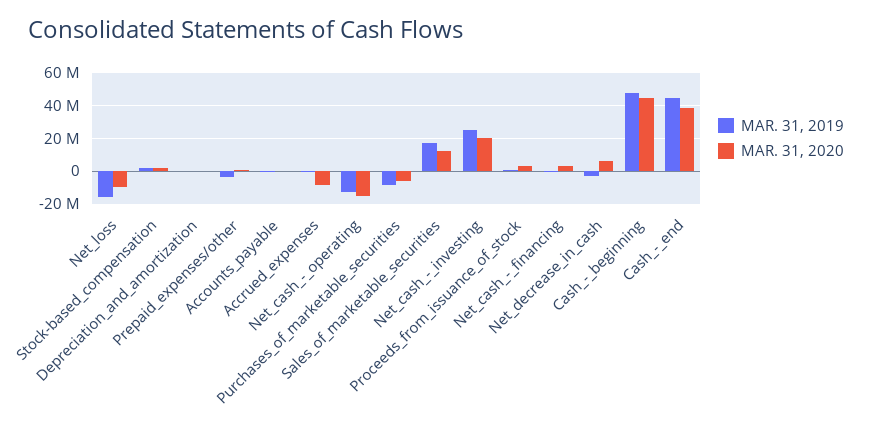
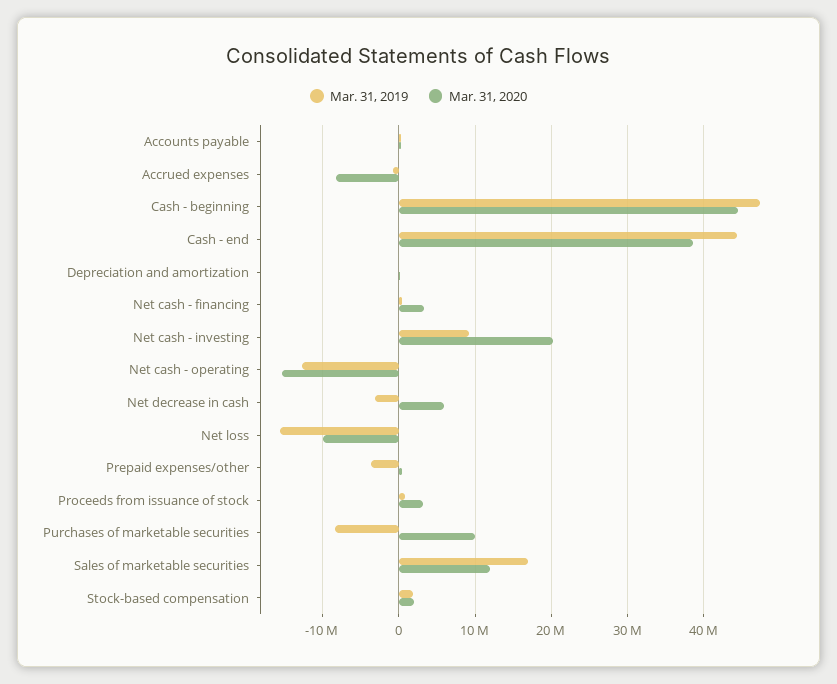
MAR. 31, 2020, Purchases_of_marketable_securities: -5000000 -> 10000000
MAR. 31, 2019, Net_cash_-_investing: 25000000 -> 9000000

